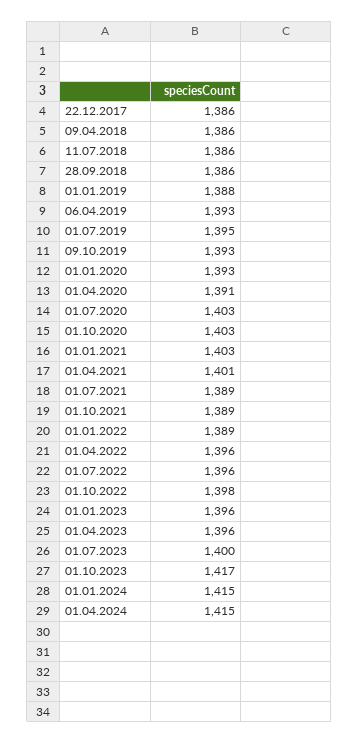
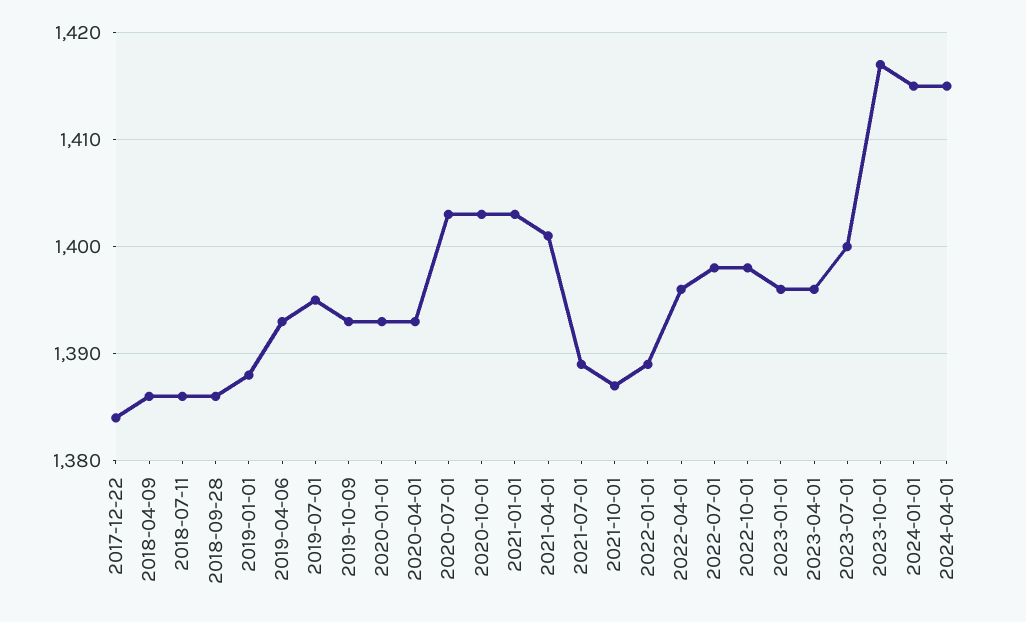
22.12.2017: 1386 -> 1384
01.04.2020: 1391 -> 1393
01.10.2021: 1389 -> 1387
01.07.2022: 1396 -> 1398

